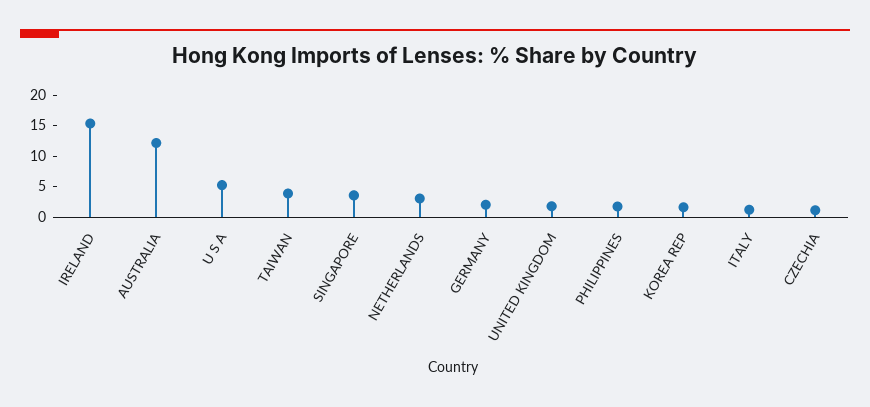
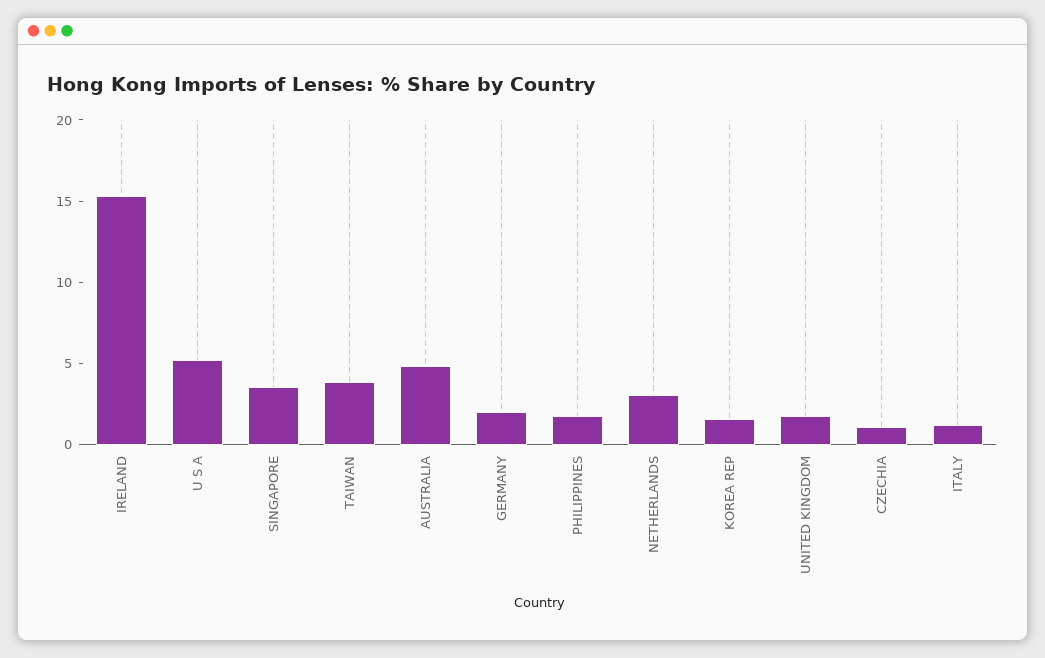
AUSTRALIA: 12.5 -> 5

